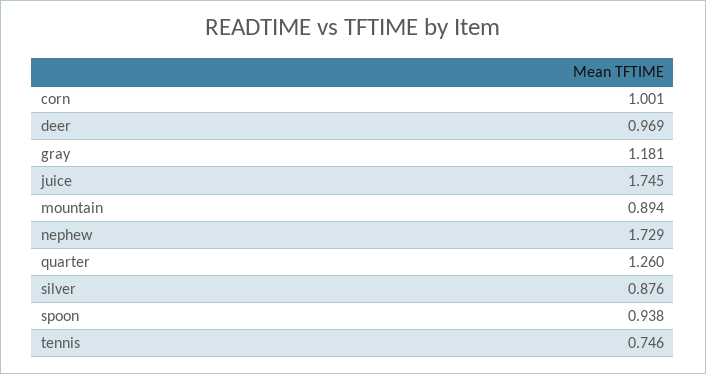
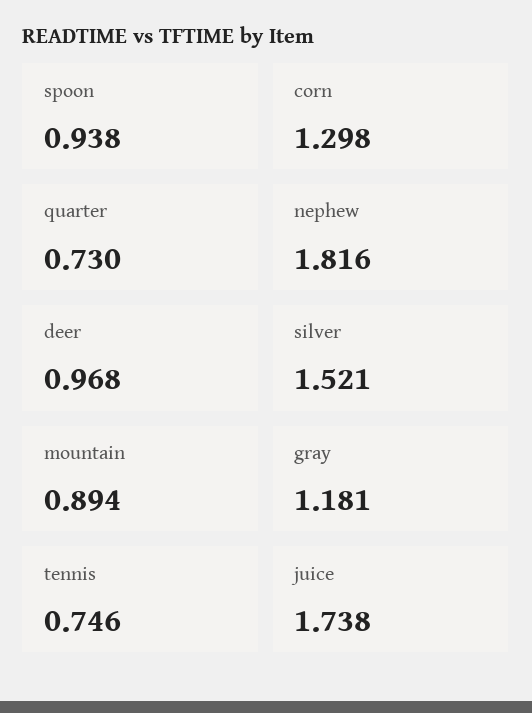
corn: 1.001 -> 1.298
deer: 0.969 -> 0.968
juice: 1.745 -> 1.738
nephew: 1.729 -> 1.816
quarter: 1.26 -> 0.73
silver: 0.876 -> 1.521

